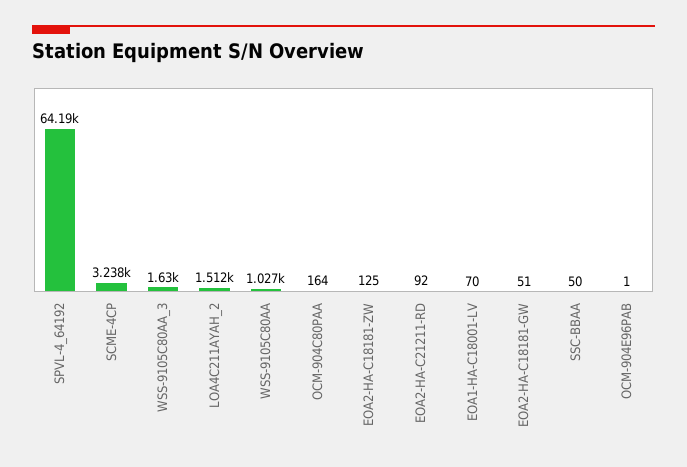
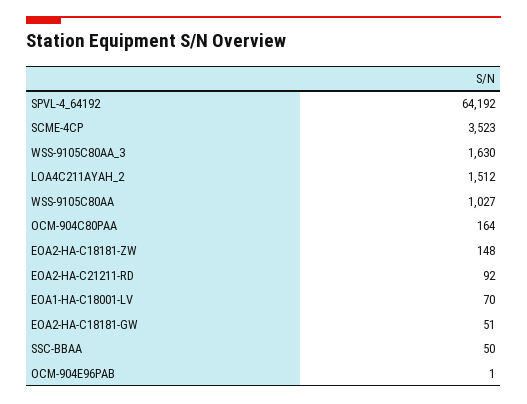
SCME-4CP: 3238 -> 3523
EOA2-HA-C18181-ZW: 125 -> 148

